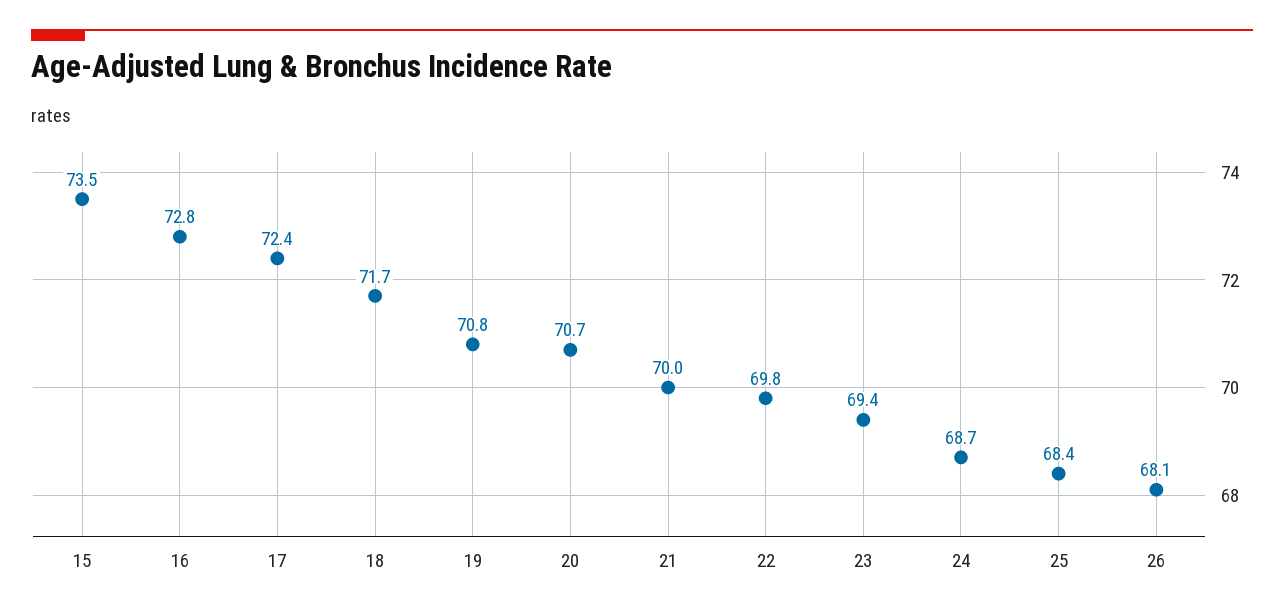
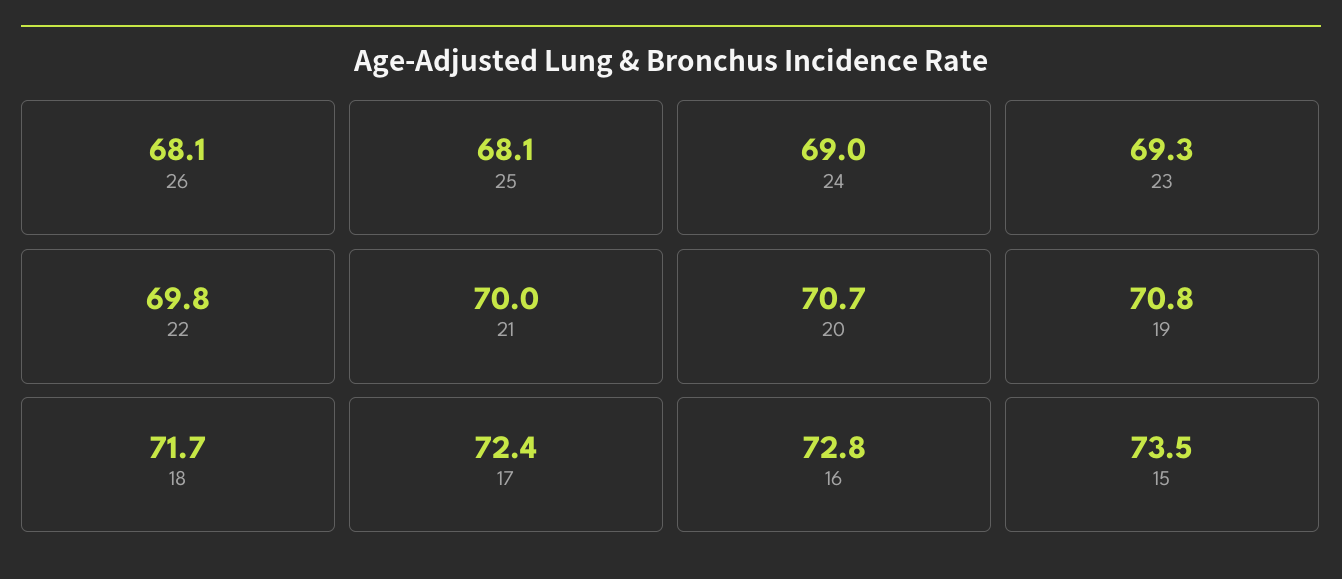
23: 69.4 -> 69.3
24: 68.7 -> 69
25: 68.4 -> 68.1

